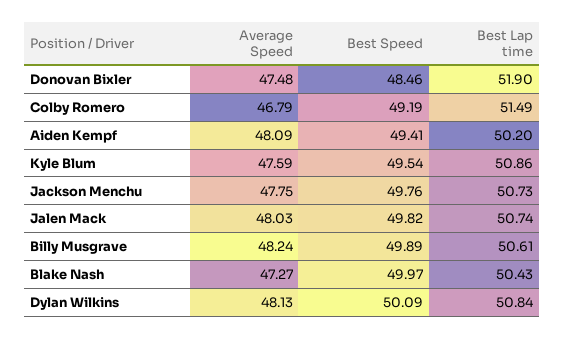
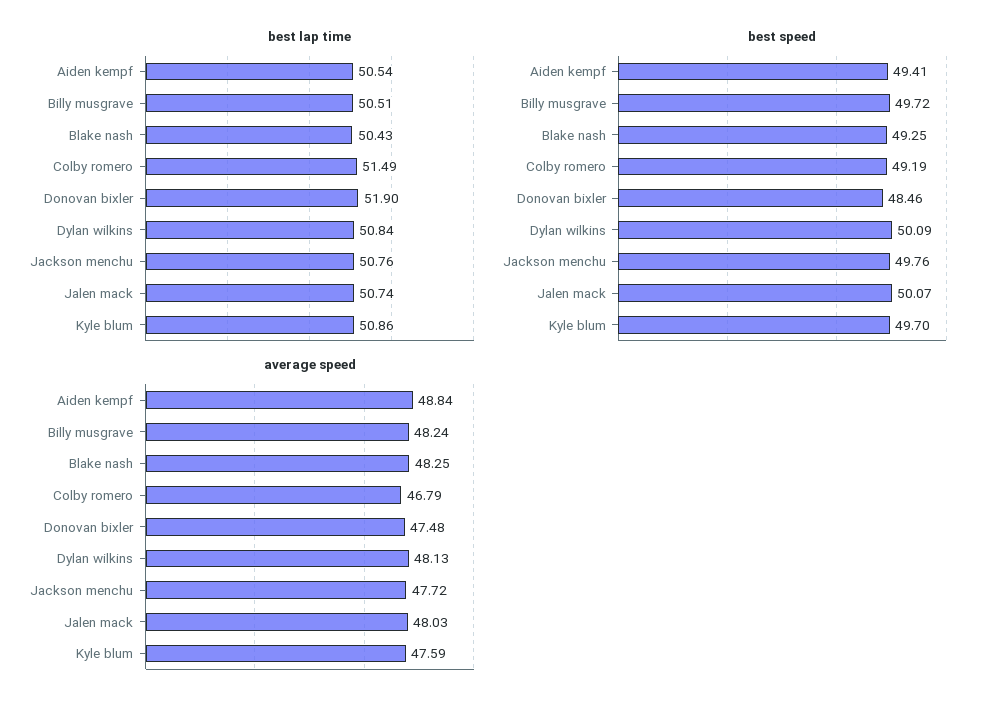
Average Speed, Aiden Kempf: 48.09 -> 48.84
Best Lap time, Aiden Kempf: 50.2 -> 50.54
Best Speed, Kyle Blum: 49.54 -> 49.7
Average Speed, Jackson Menchu: 47.75 -> 47.72
Best Lap time, Jackson Menchu: 50.73 -> 50.76
Best Speed, Jalen Mack: 49.82 -> 50.07
Best Speed, Billy Musgrave: 49.89 -> 49.72
Best Lap time, Billy Musgrave: 50.61 -> 50.51
Average Speed, Blake Nash: 47.27 -> 48.25
Best Speed, Blake Nash: 49.97 -> 49.25

